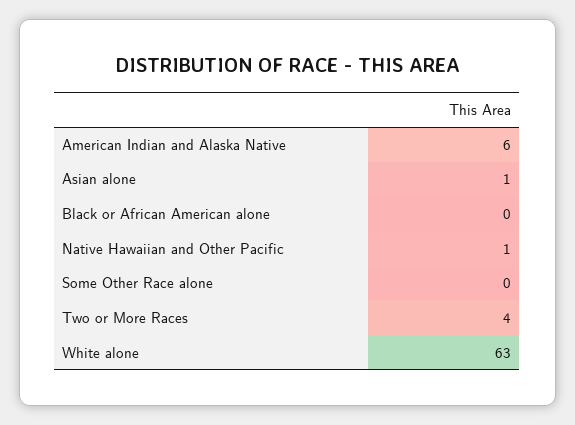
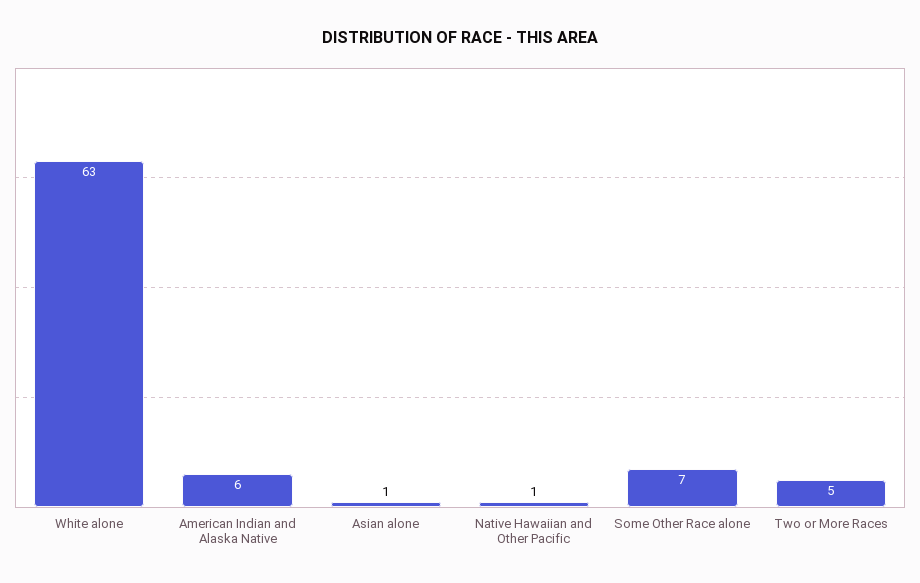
Black or African American alone: 0 -> none
Some Other Race alone: 0 -> 7
Two or More Races: 4 -> 5

